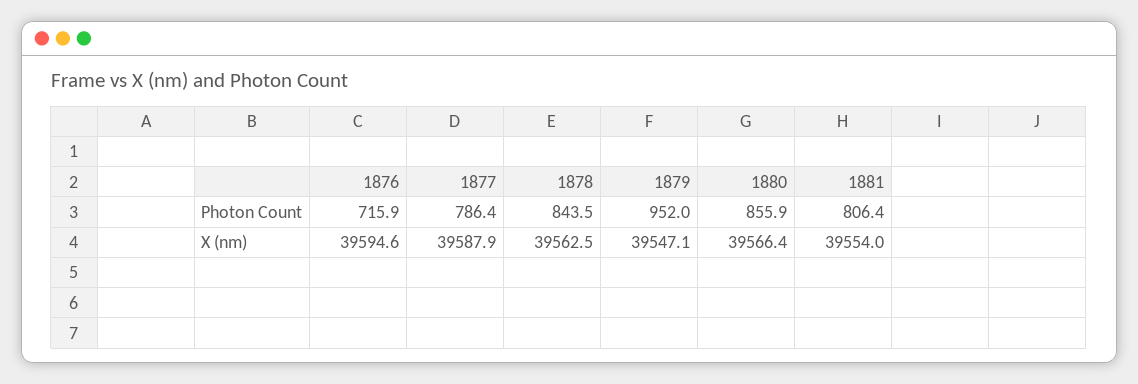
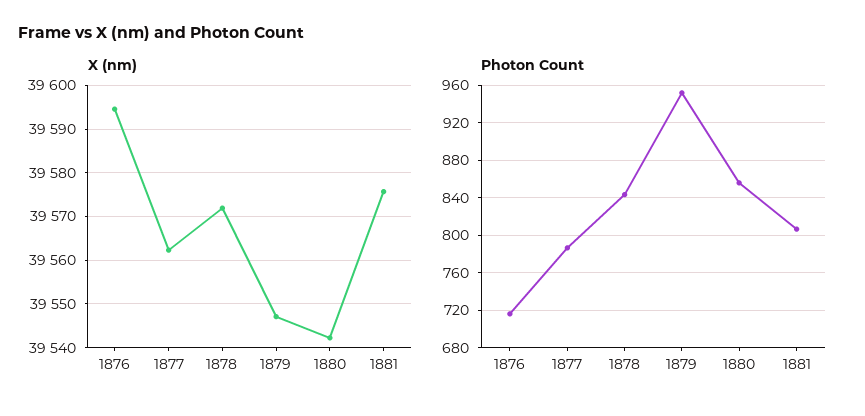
X (nm), 1877: 39587.9 -> 39562
X (nm), 1878: 39562.5 -> 39572
X (nm), 1880: 39566.4 -> 39542
X (nm), 1881: 39554 -> 39576

